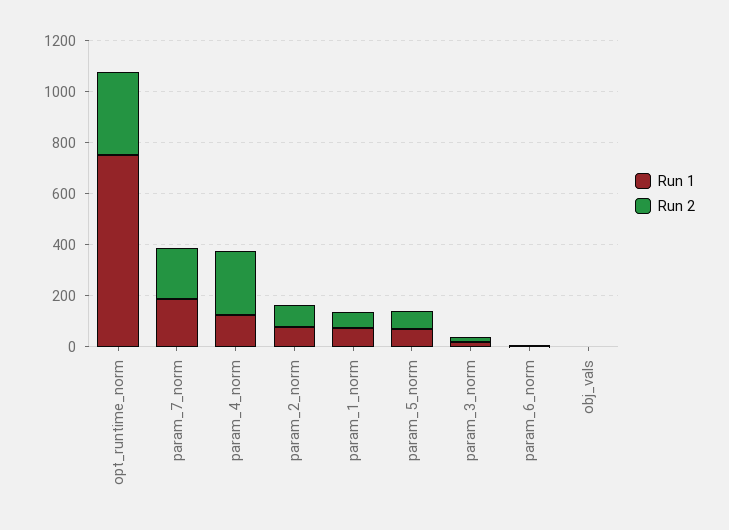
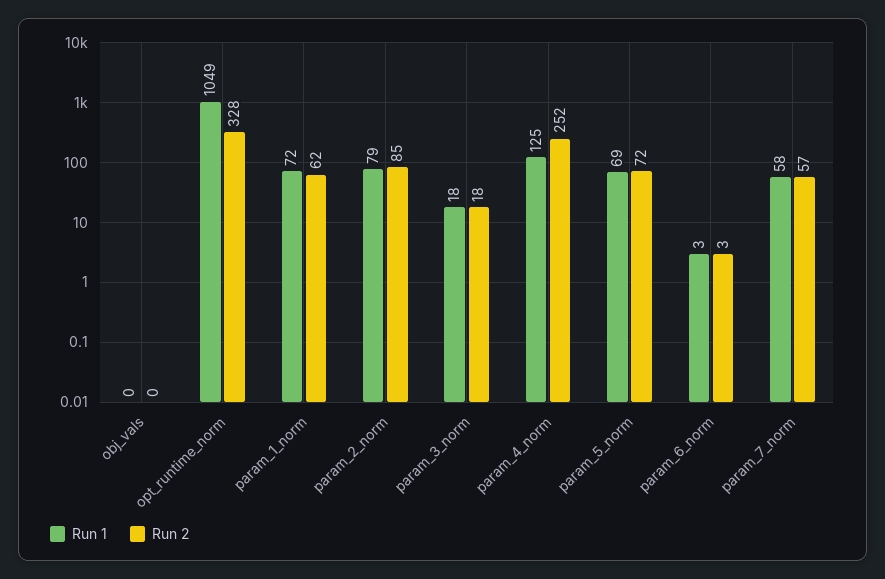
Run 1, opt_runtime_norm: 750 -> 1049
Run 1, param_7_norm: 200 -> 58
Run 2, param_7_norm: 200 -> 57

